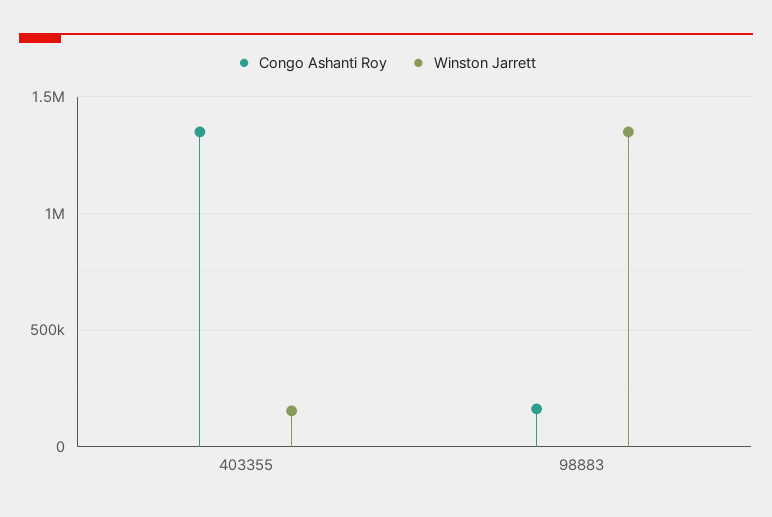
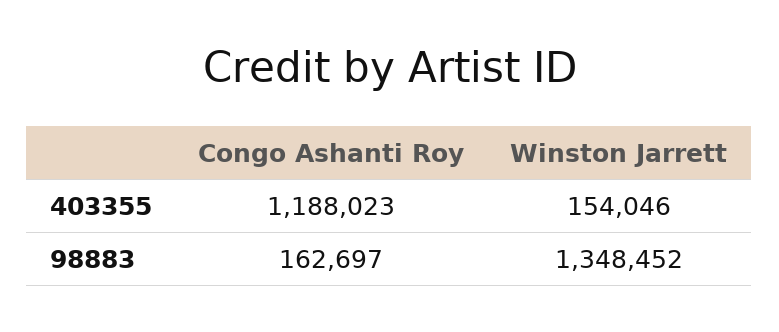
Congo Ashanti Roy, 403355: 1350000 -> 1188023

